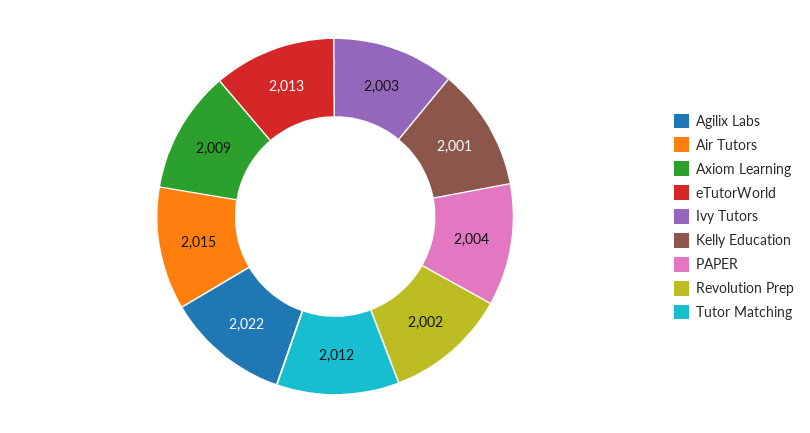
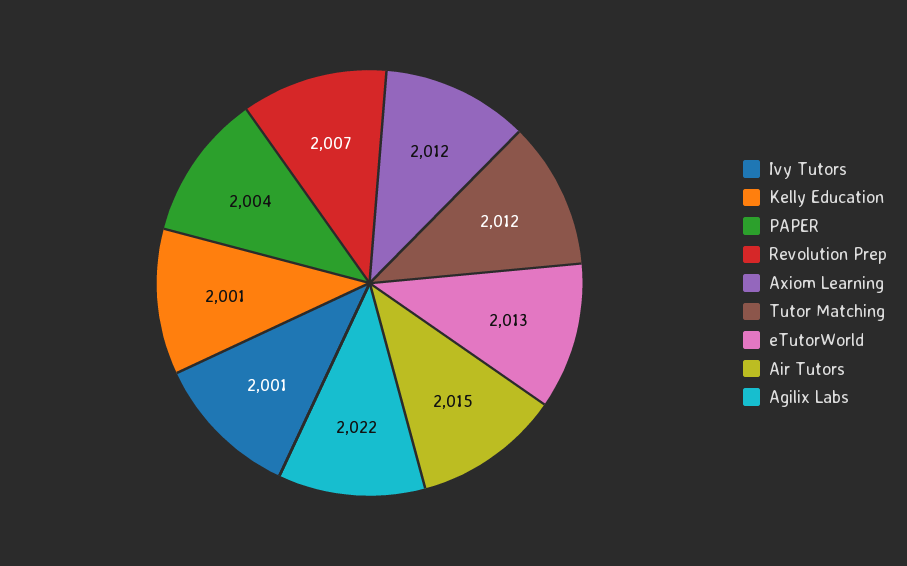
Axiom Learning: 2009 -> 2012
Ivy Tutors: 2003 -> 2001
Revolution Prep: 2002 -> 2007

